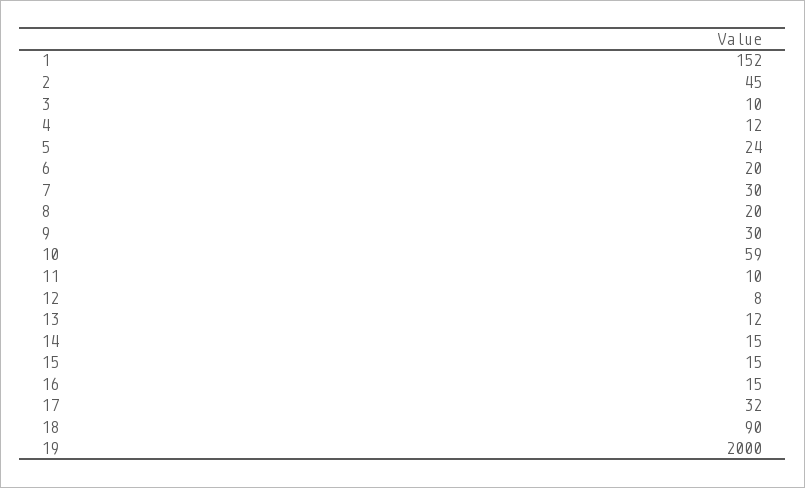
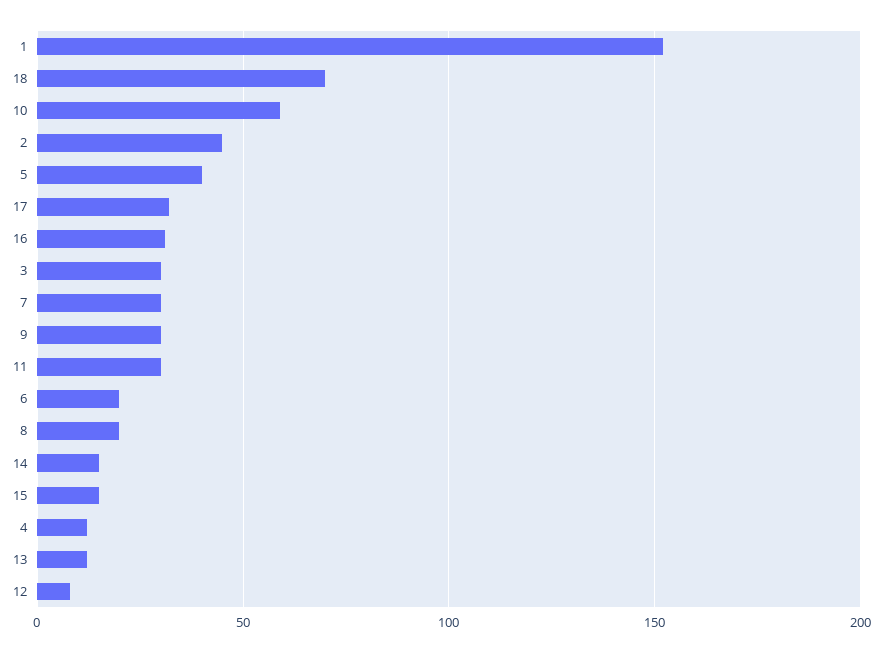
3: 10 -> 30
5: 24 -> 40
11: 10 -> 30
16: 15 -> 30
18: 90 -> 70
19: 2000 -> none

